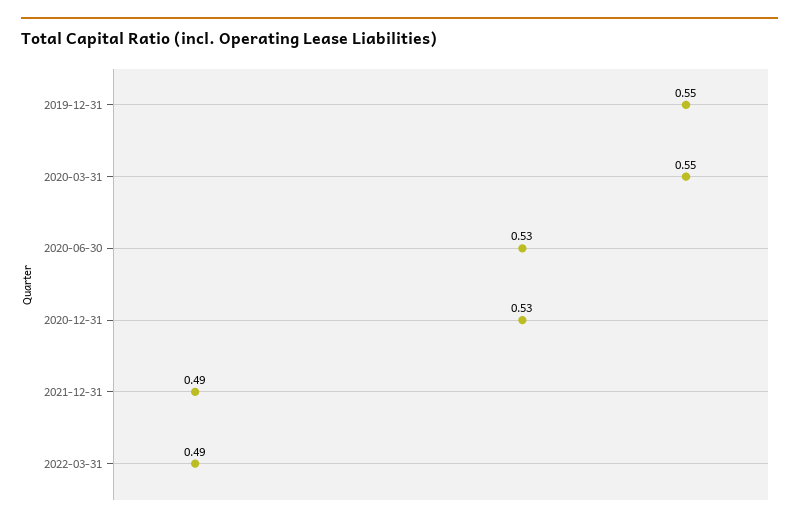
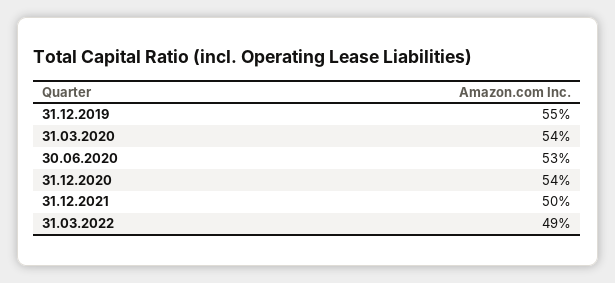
2020-03-31: 0.55 -> 0.54
2020-12-31: 0.53 -> 0.54
2021-12-31: 0.49 -> 0.5

